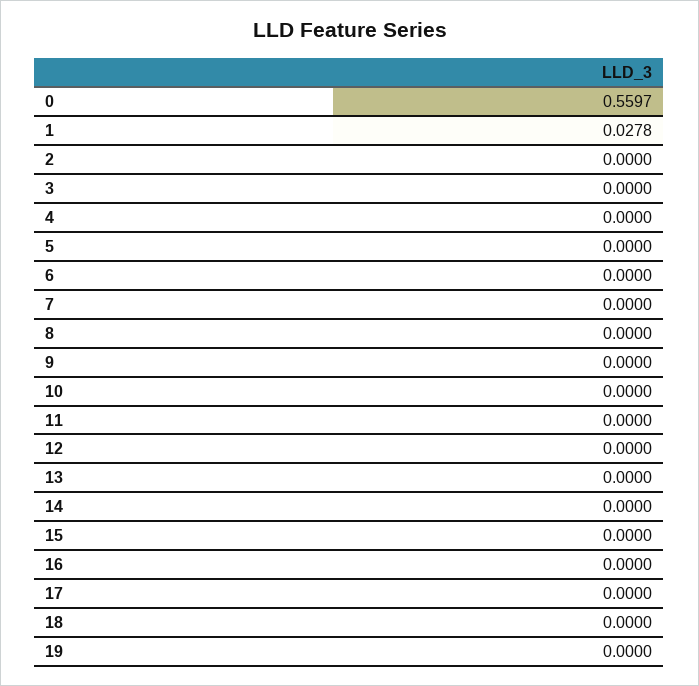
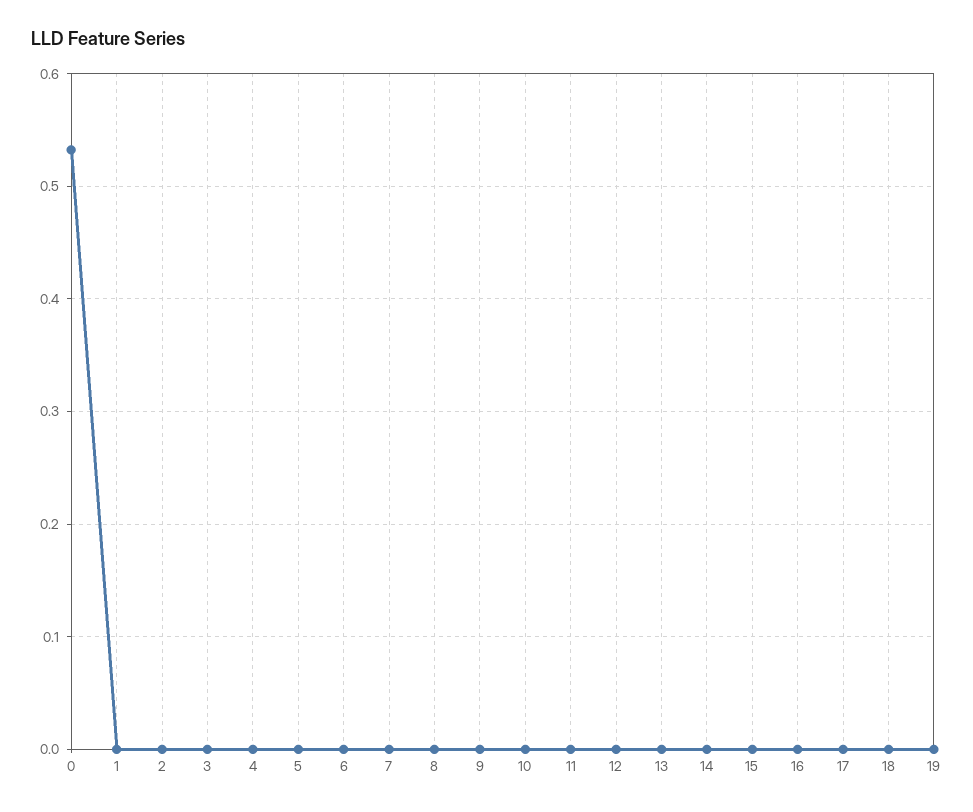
0: 0.5597 -> 0.53
1: 0.0278 -> 0

